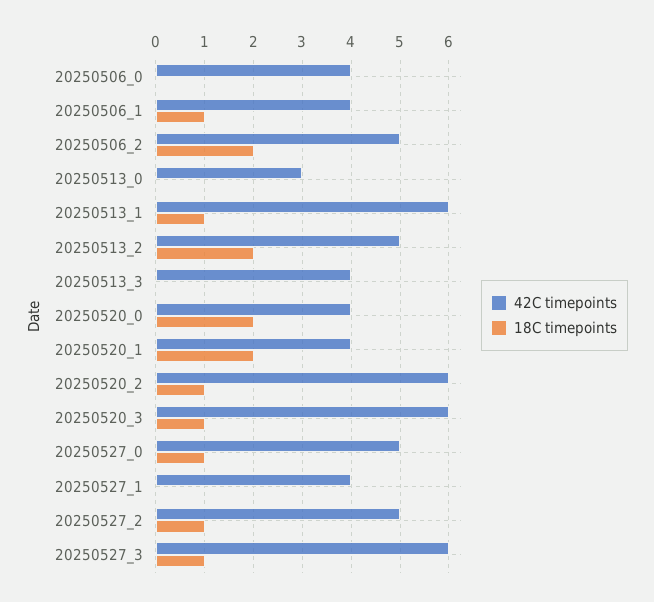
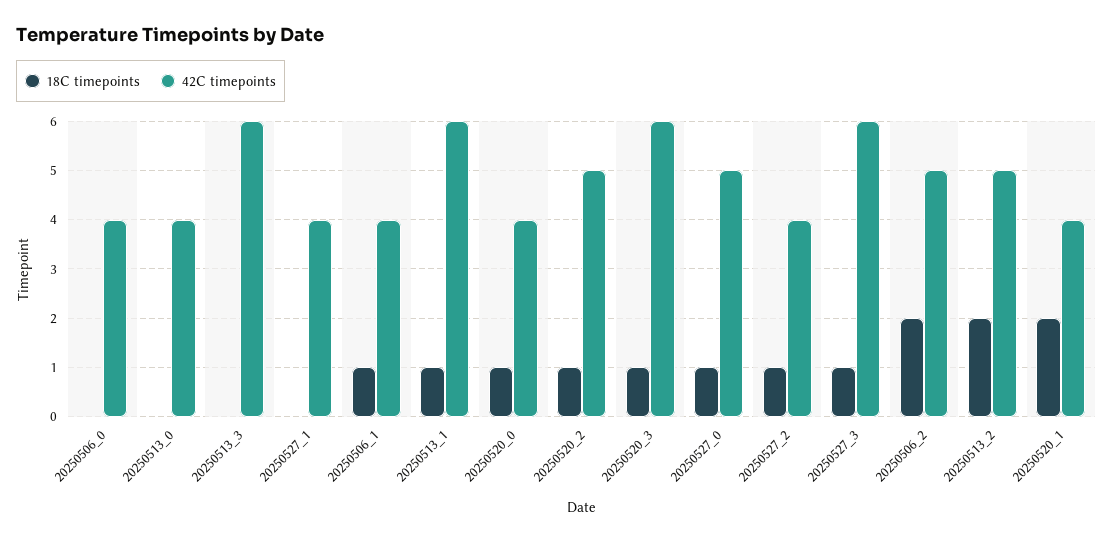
42C timepoints, 20250513_0: 3 -> 4
42C timepoints, 20250513_3: 4 -> 6
18C timepoints, 20250520_0: 2 -> 1
42C timepoints, 20250520_2: 6 -> 5
42C timepoints, 20250527_2: 5 -> 4

